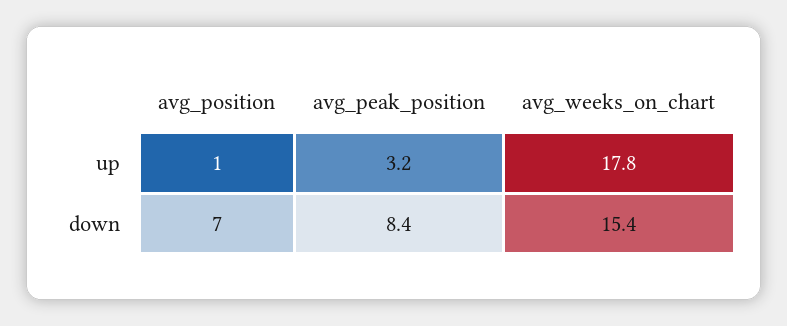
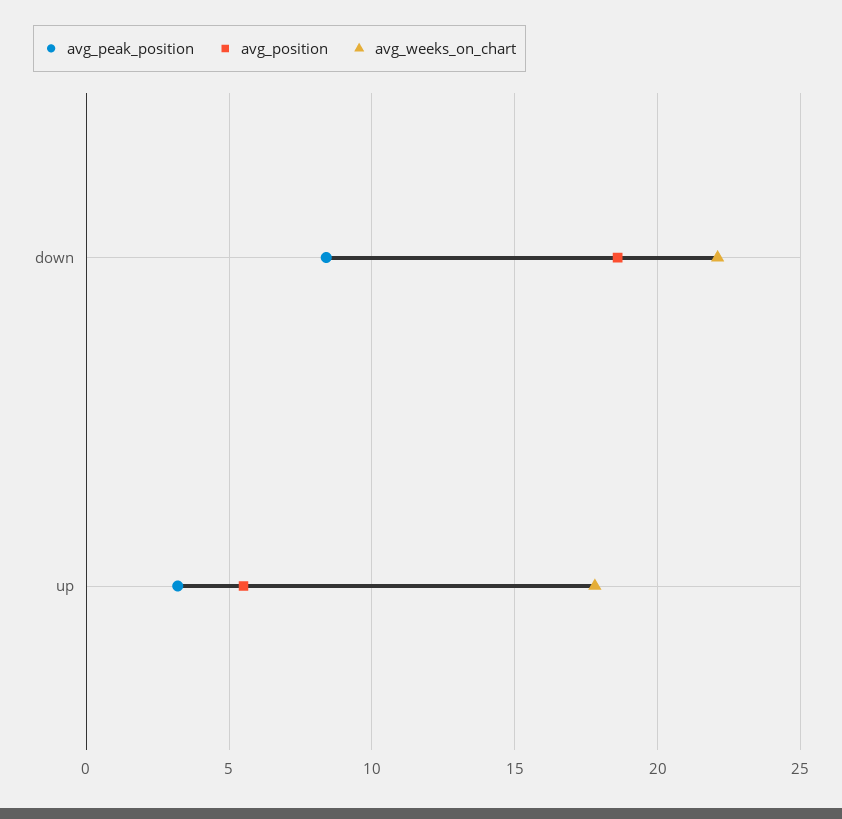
avg_position, up: 1 -> 5.5
avg_position, down: 7 -> 18.5
avg_weeks_on_chart, down: 15.4 -> 22

